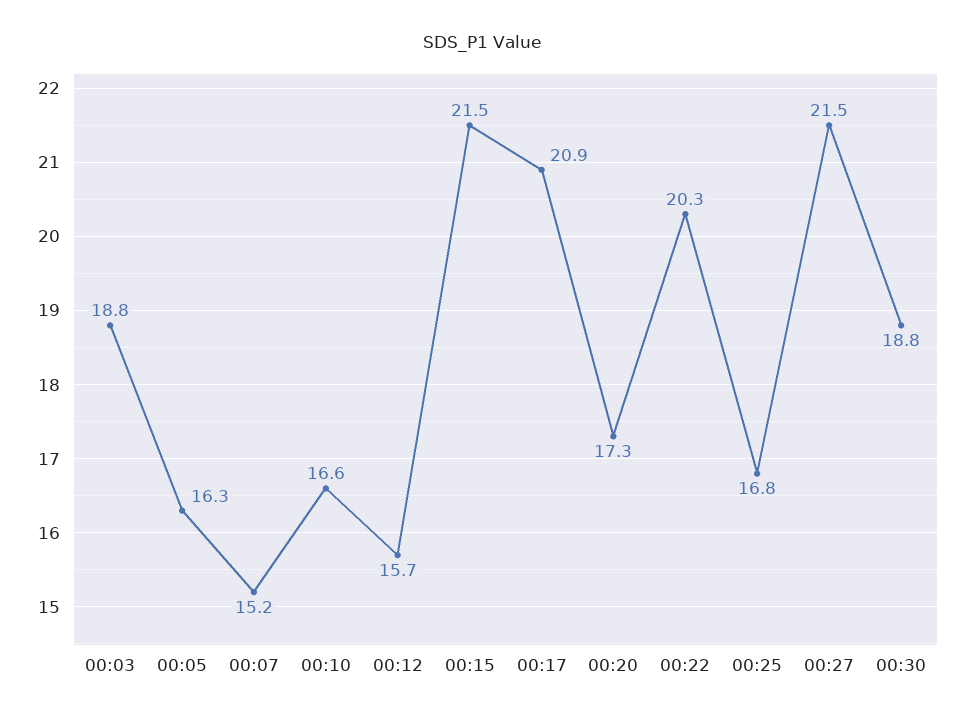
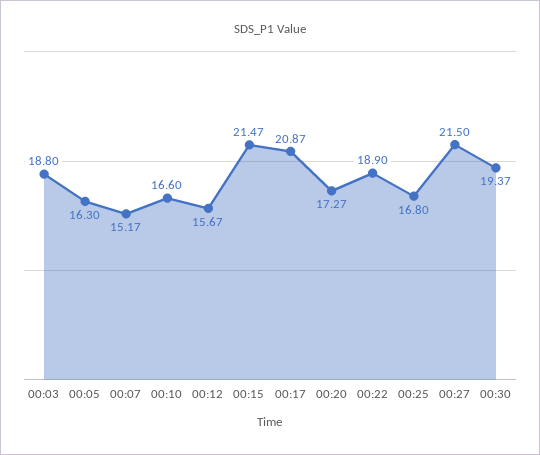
00:22: 20.3 -> 18.9
00:30: 18.8 -> 19.37

